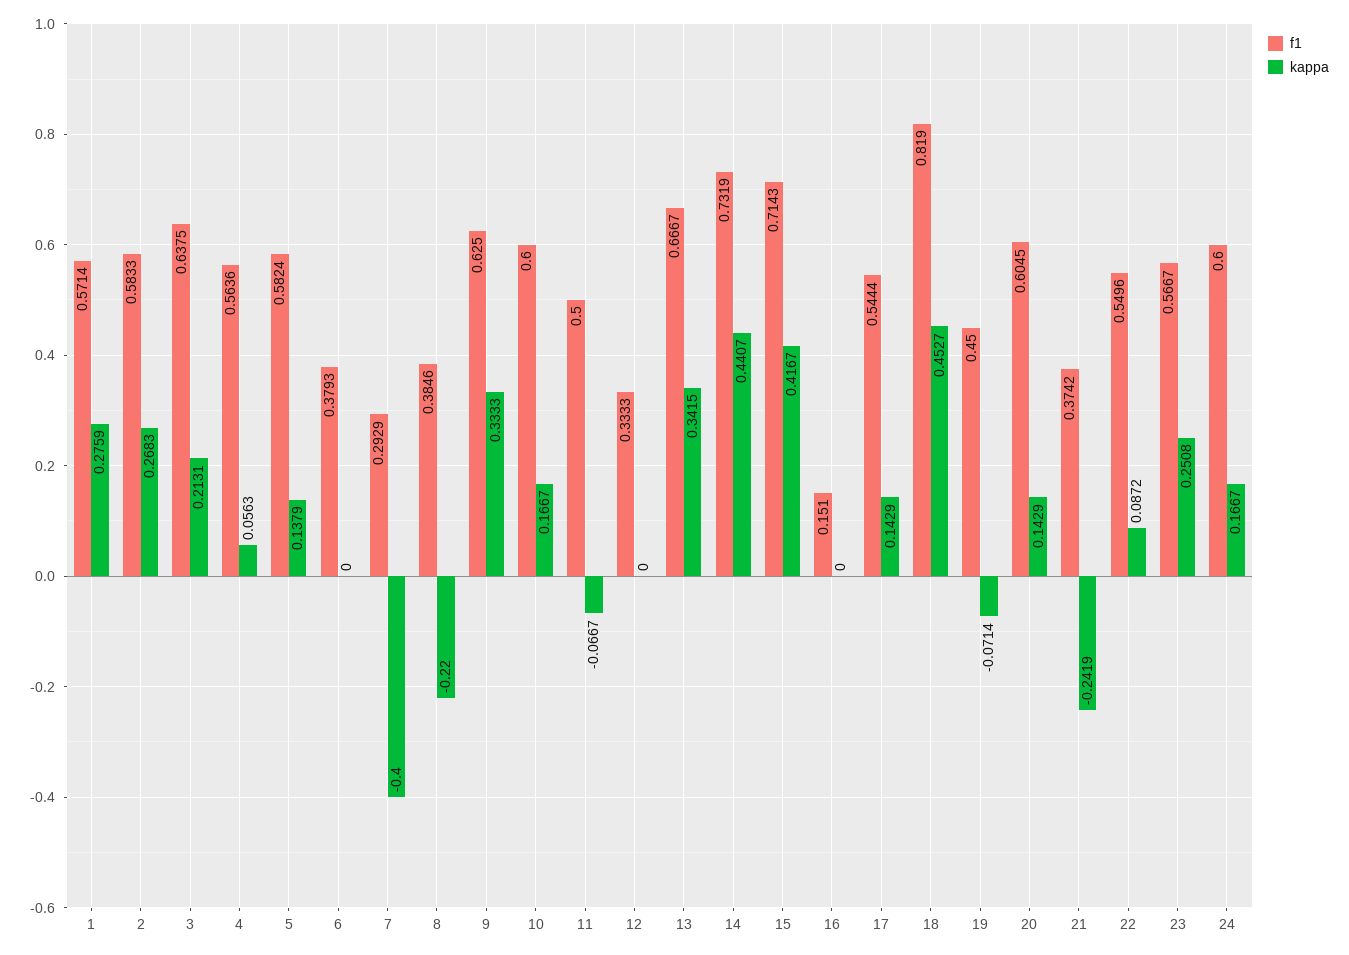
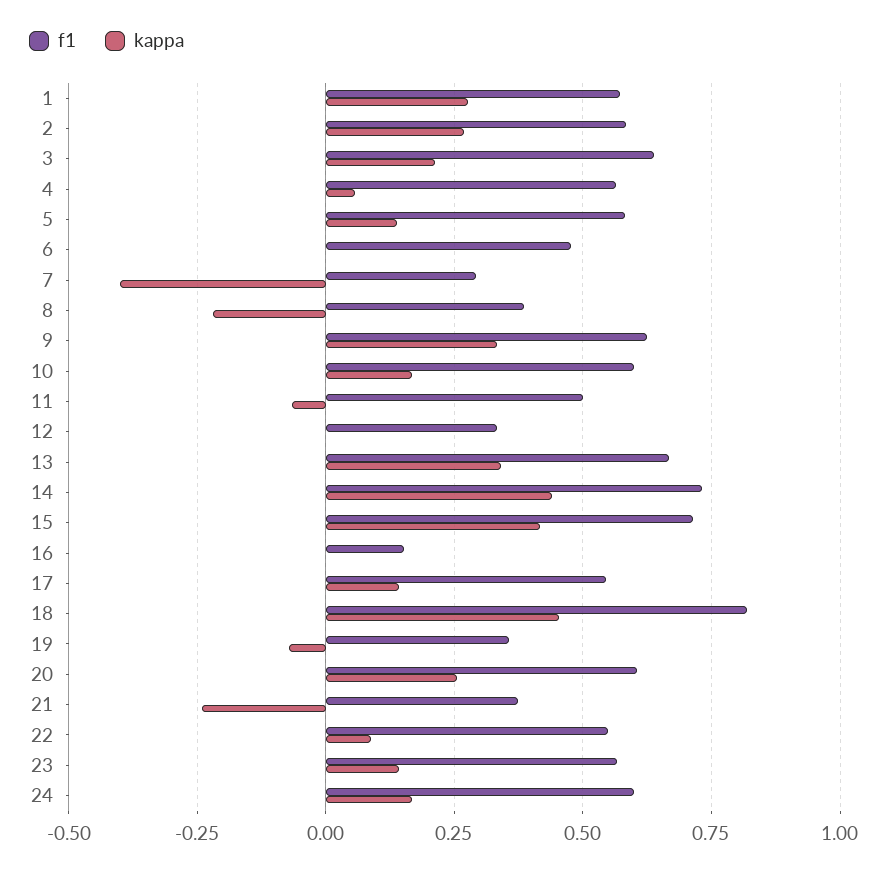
f1, 6: 0.3793 -> 0.475
f1, 19: 0.45 -> 0.35
kappa, 20: 0.1429 -> 0.25
kappa, 23: 0.2508 -> 0.15

